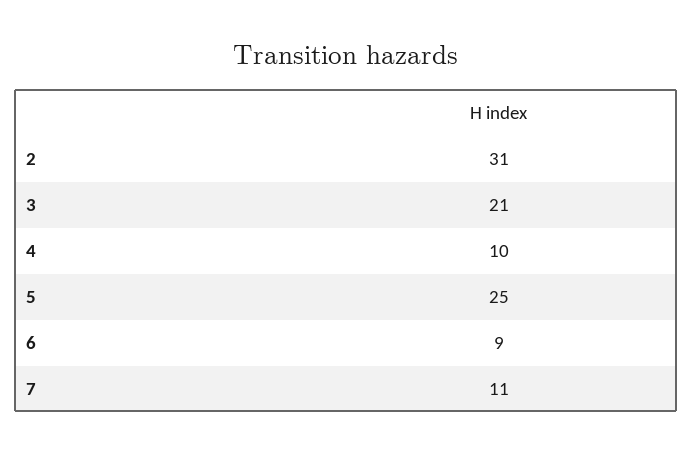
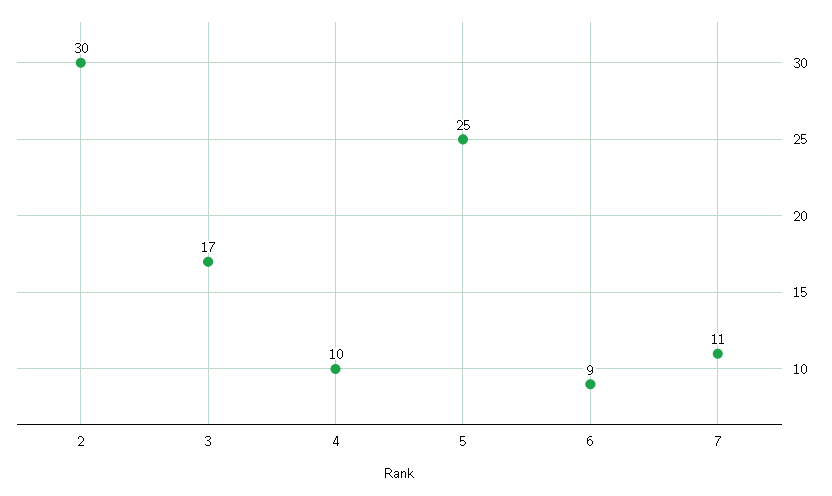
2: 31 -> 30
3: 21 -> 17

